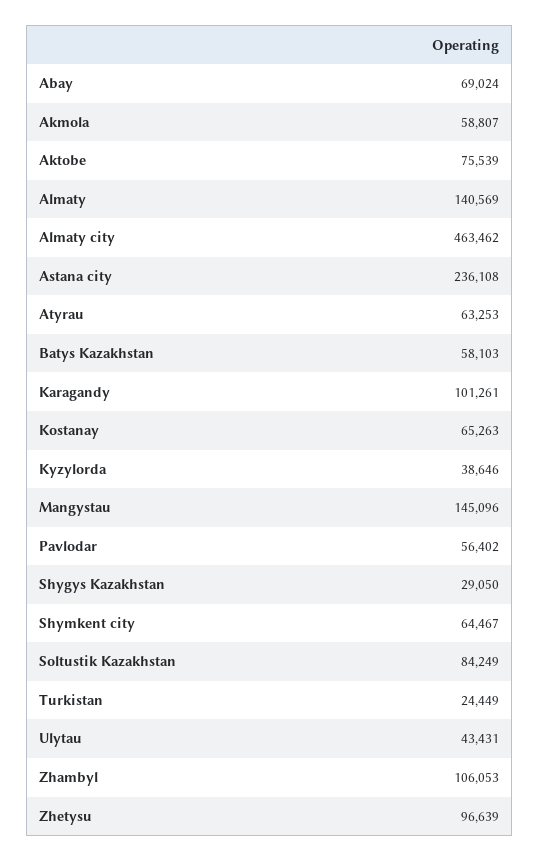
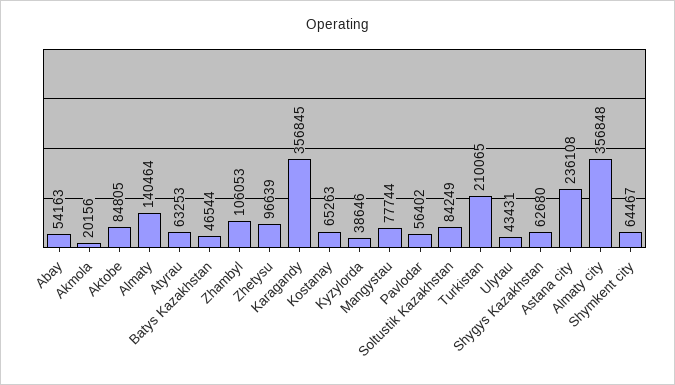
Abay: 69024 -> 54163
Akmola: 58807 -> 20156
Aktobe: 75539 -> 84805
Almaty: 140569 -> 140464
Almaty city: 463462 -> 356848
Batys Kazakhstan: 58103 -> 46544
Karagandy: 101261 -> 356845
Mangystau: 145096 -> 77744
Shygys Kazakhstan: 29050 -> 62680
Turkistan: 24449 -> 210065

